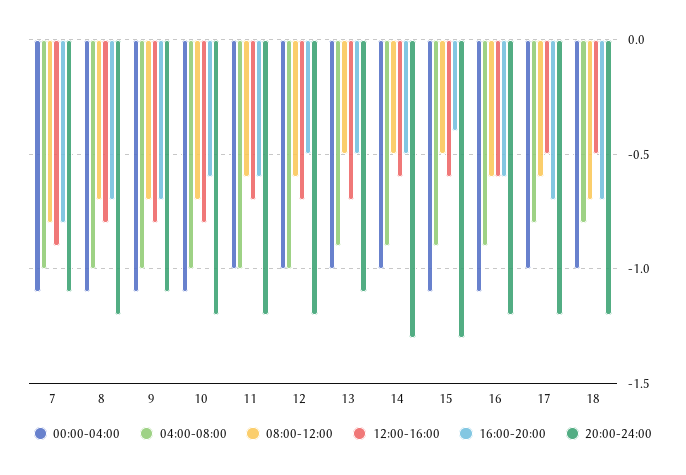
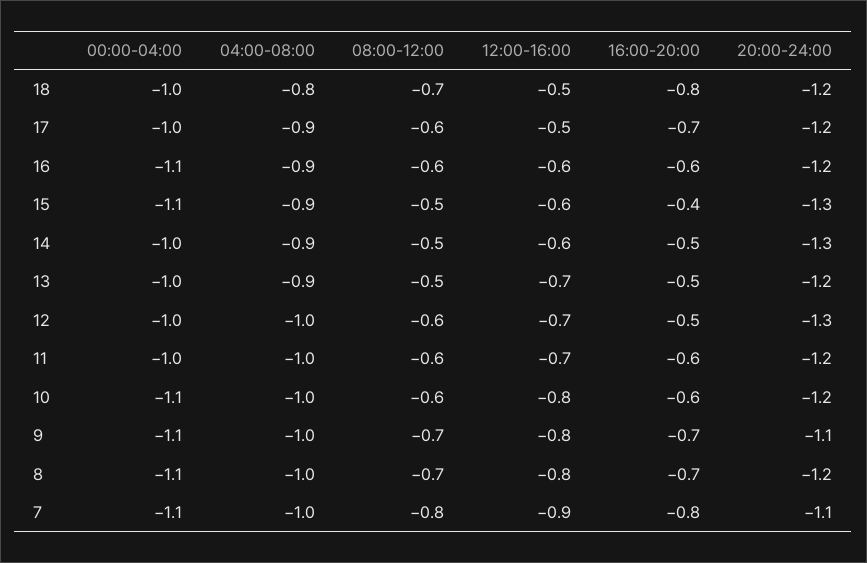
08:00-12:00, 10: -0.7 -> -0.6
20:00-24:00, 12: -1.2 -> -1.3
20:00-24:00, 13: -1.1 -> -1.2
04:00-08:00, 17: -0.8 -> -0.9
16:00-20:00, 18: -0.7 -> -0.8

